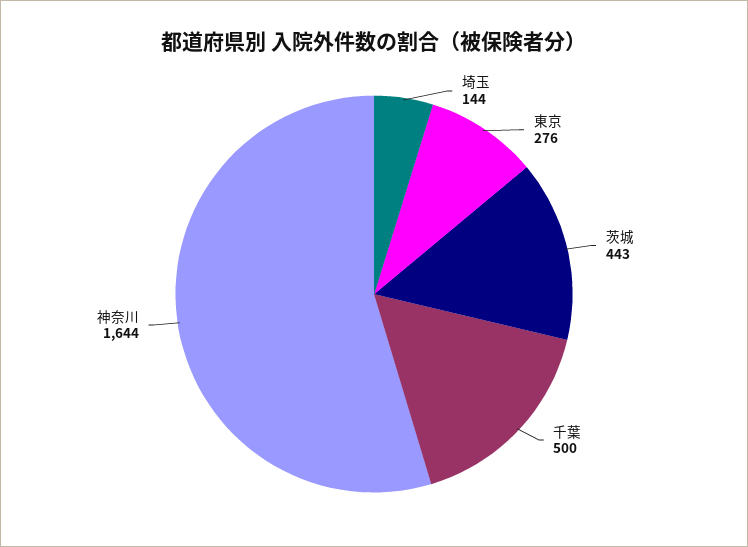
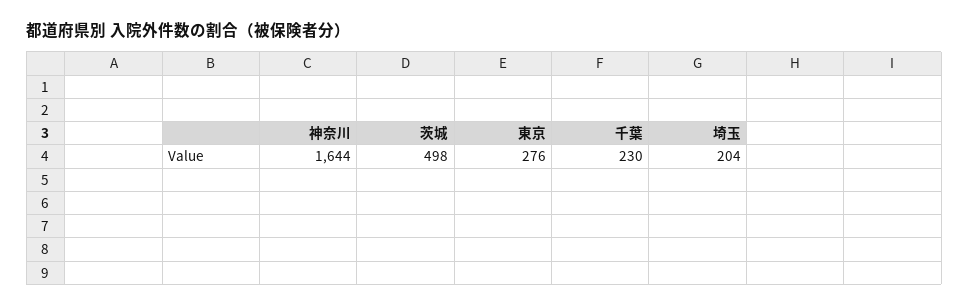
埼玉: 144 -> 204
茨城: 443 -> 498
千葉: 500 -> 230

